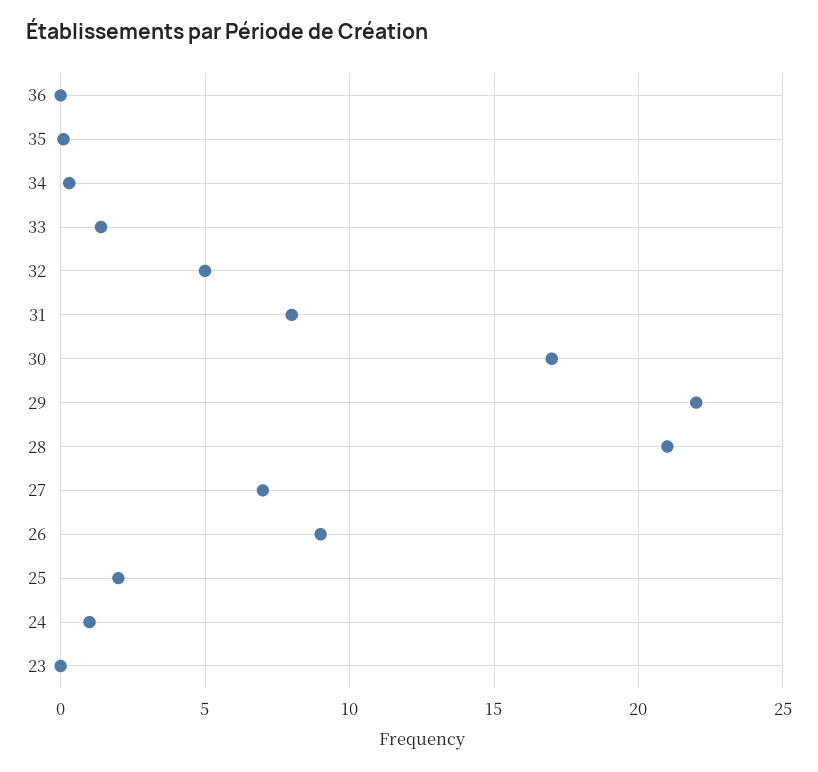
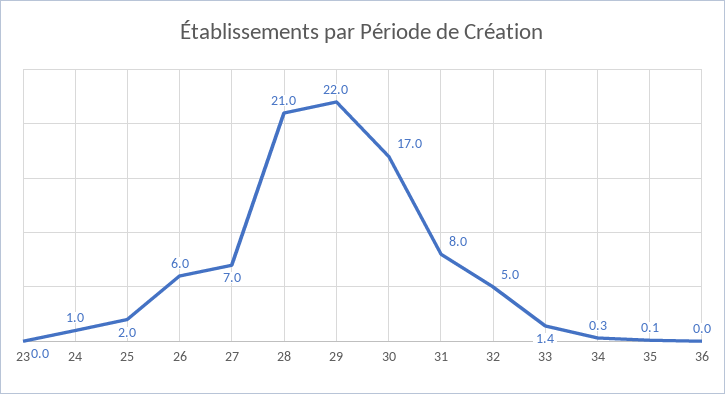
26: 9 -> 6

